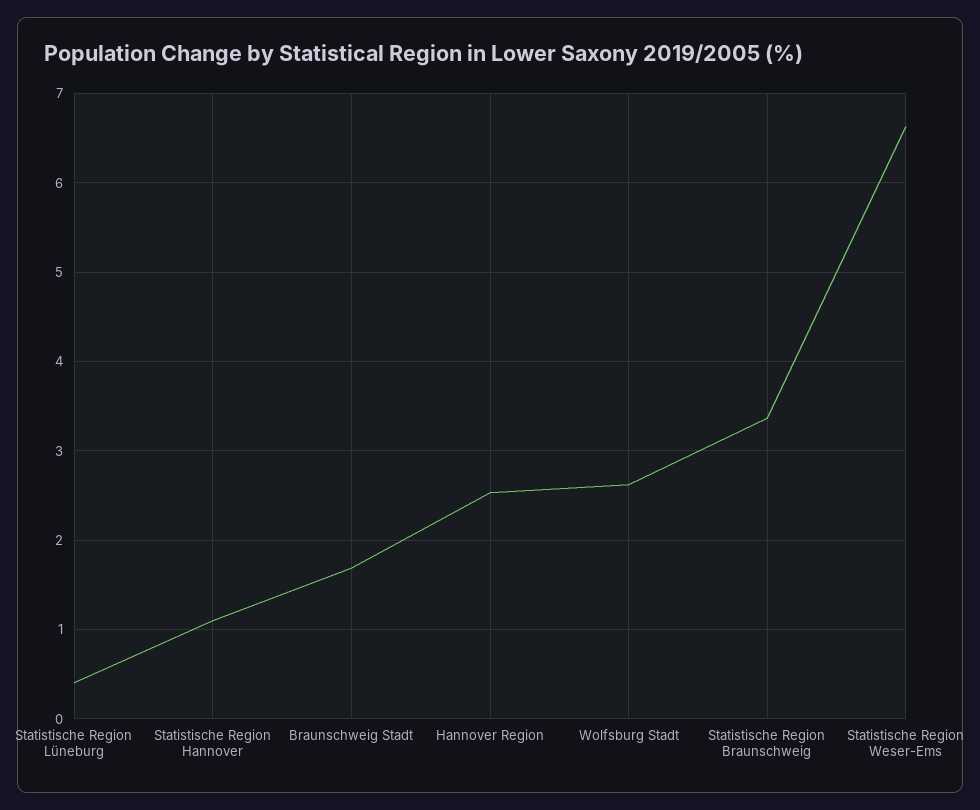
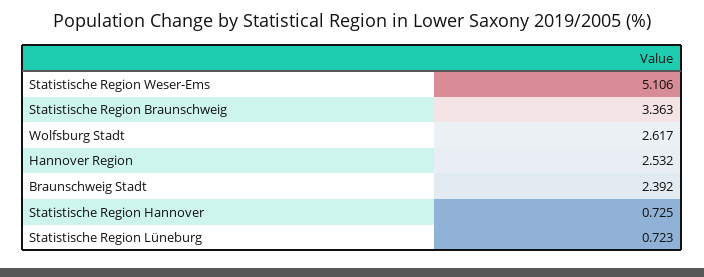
Statistische Region Lüneburg: 0.4 -> 0.723
Statistische Region Hannover: 1.1 -> 0.725
Braunschweig Stadt: 1.7 -> 2.392
Statistische Region Weser-Ems: 6.6 -> 5.106

